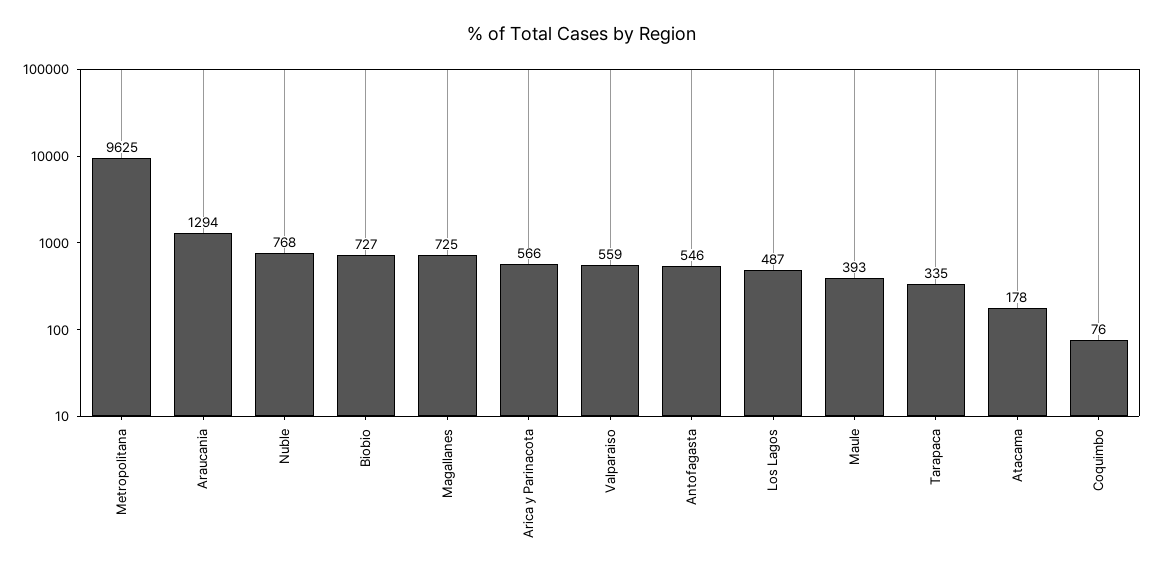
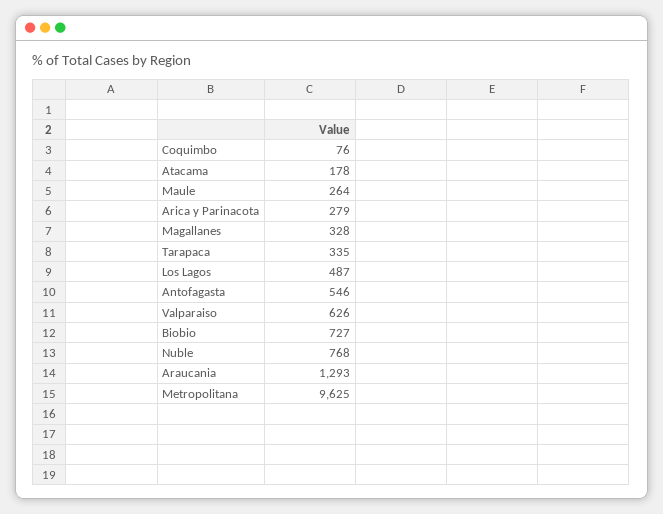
Araucania: 1294 -> 1293
Magallanes: 725 -> 328
Arica y Parinacota: 566 -> 279
Valparaiso: 559 -> 626
Maule: 393 -> 264

